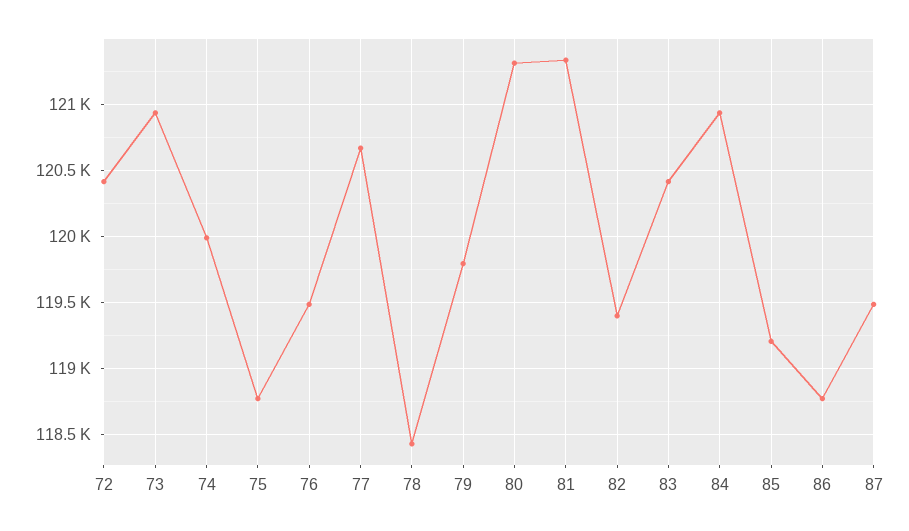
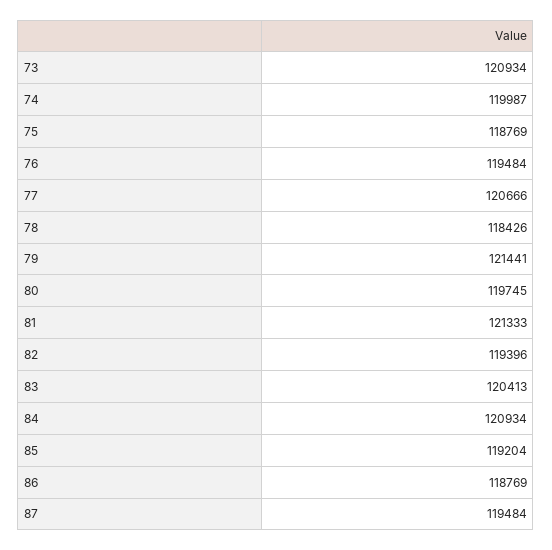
72: 120400 -> none
79: 119800 -> 121441
80: 121300 -> 119745

